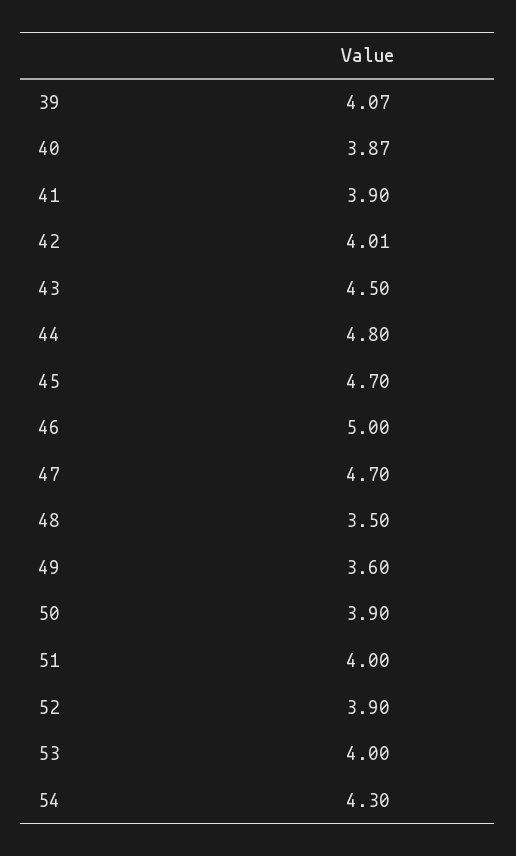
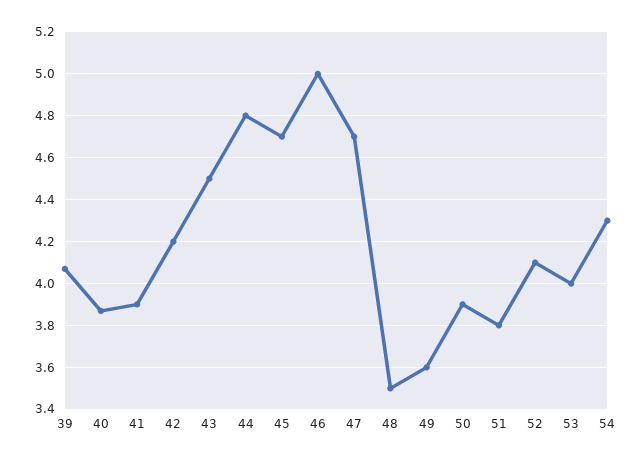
42: 4.01 -> 4.2
51: 4 -> 3.8
52: 3.9 -> 4.1

